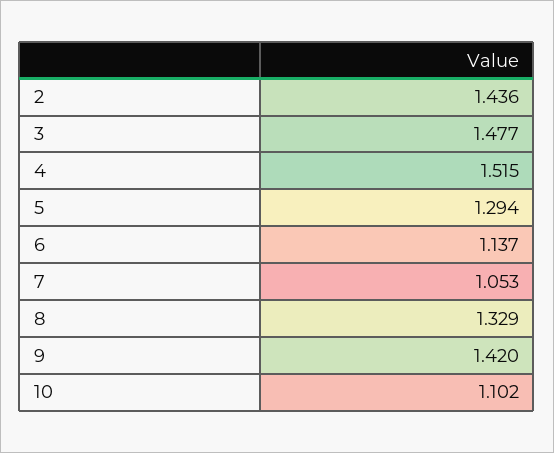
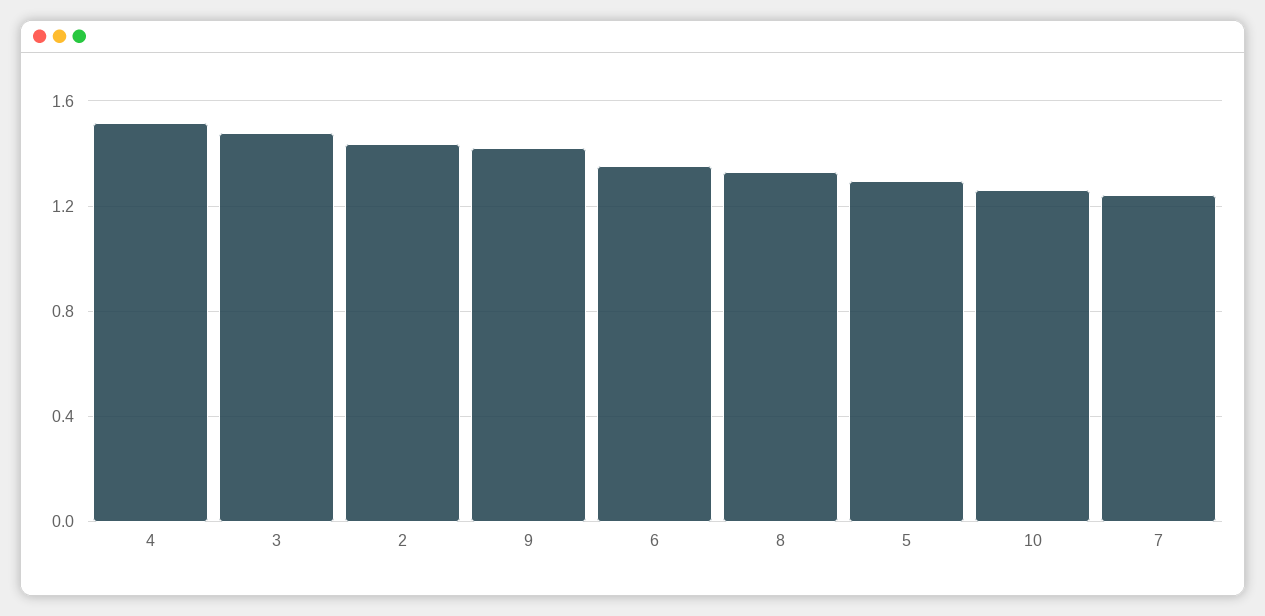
6: 1.137 -> 1.35
7: 1.053 -> 1.25
10: 1.102 -> 1.25

